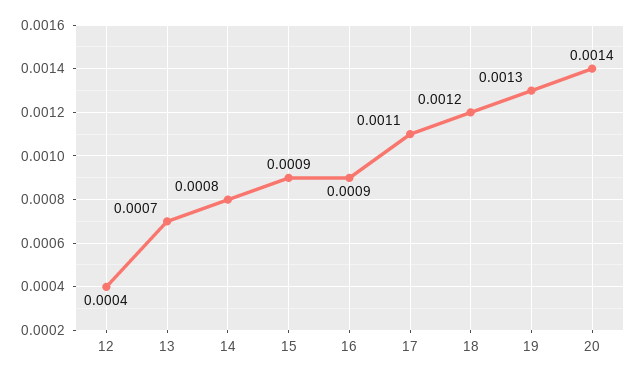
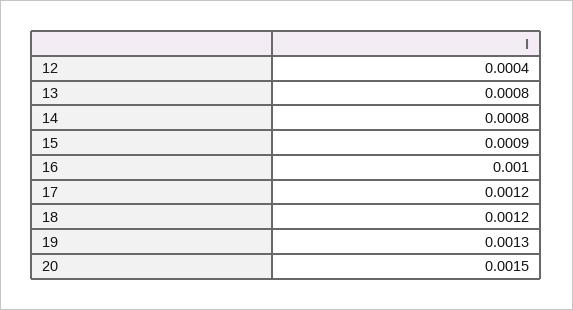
13: 0.0007 -> 0.0008
16: 0.0009 -> 0.001
17: 0.0011 -> 0.0012
20: 0.0014 -> 0.0015

